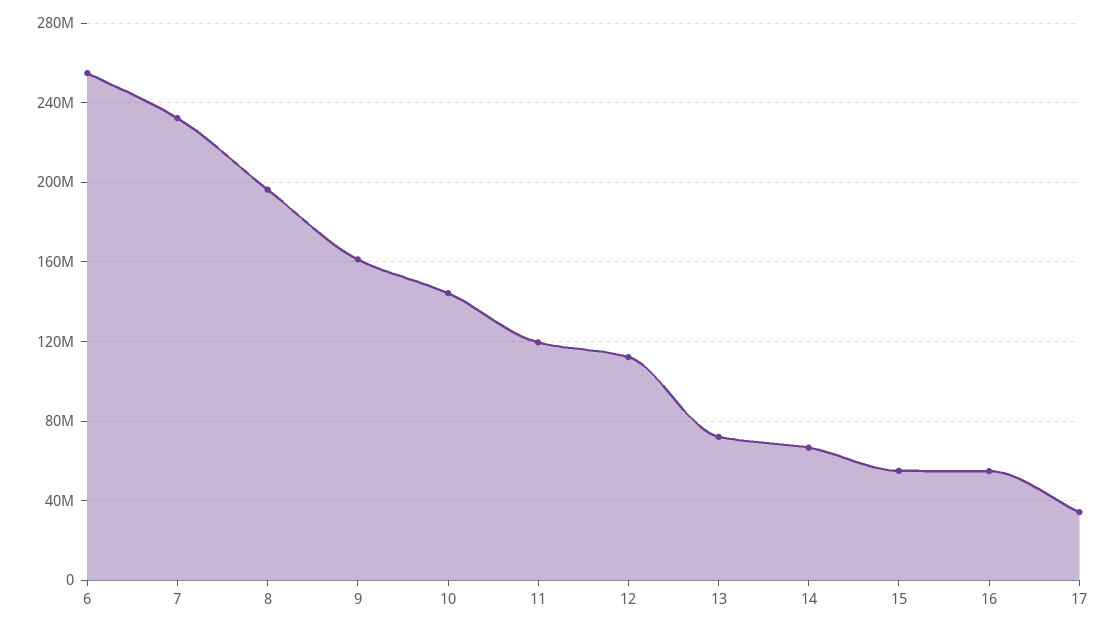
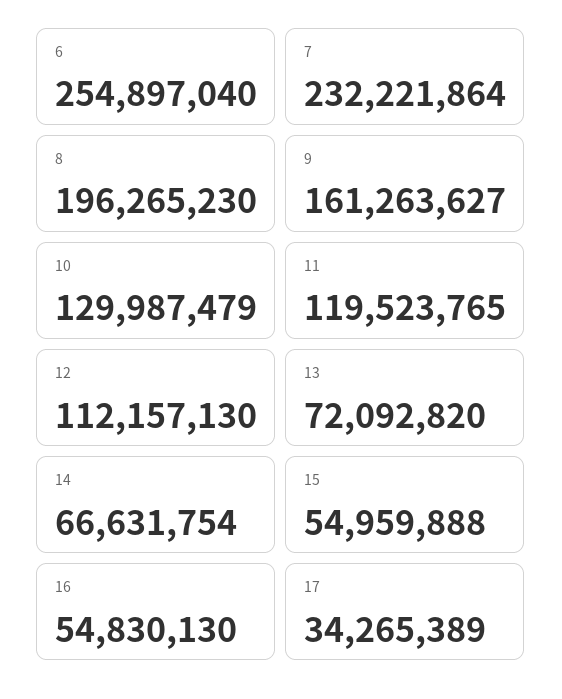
10: 145000000 -> 129987479

